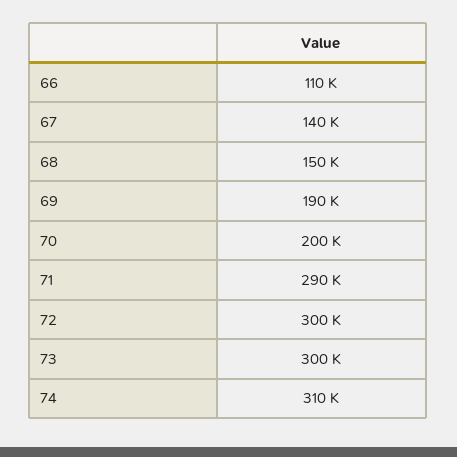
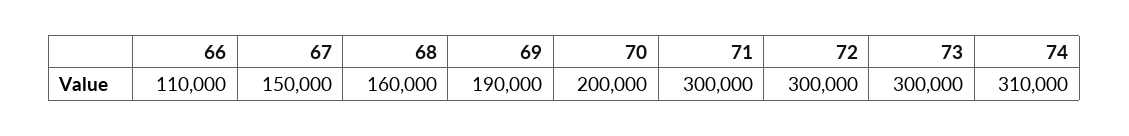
67: 140000 -> 150000
68: 150000 -> 160000
71: 290000 -> 300000

